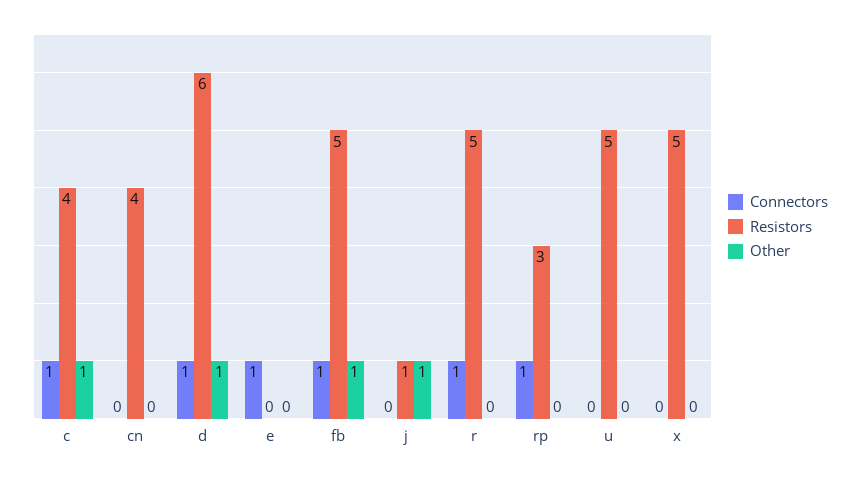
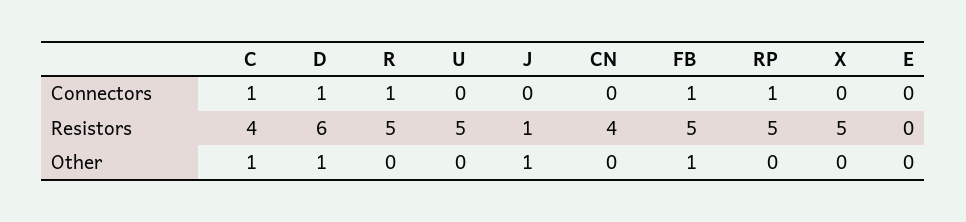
Connectors, e: 1 -> 0
Resistors, rp: 3 -> 5

